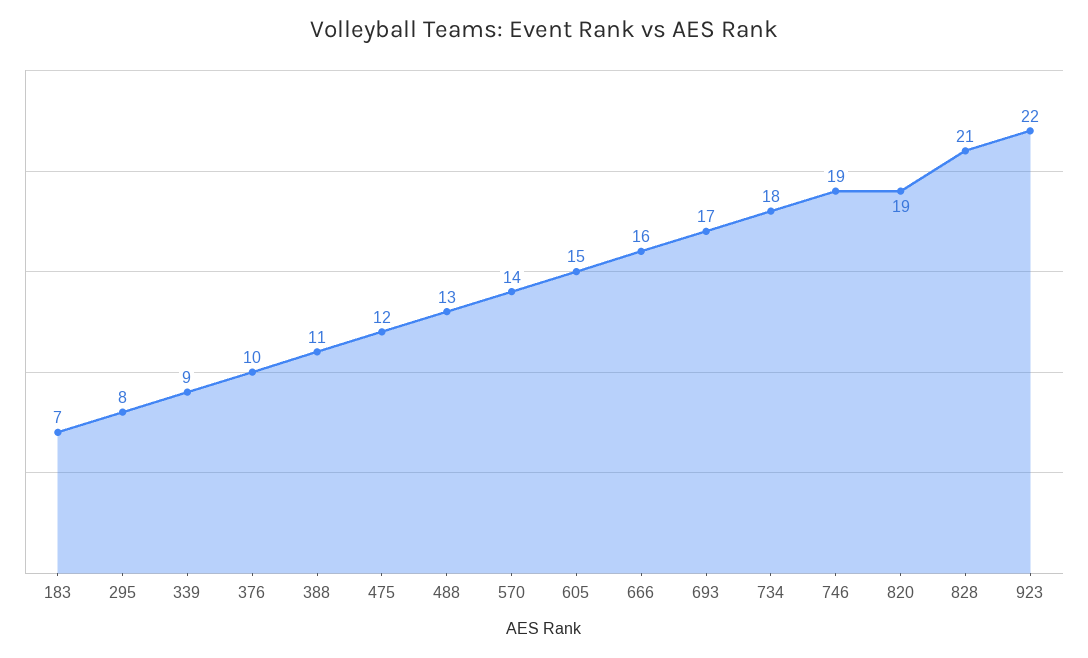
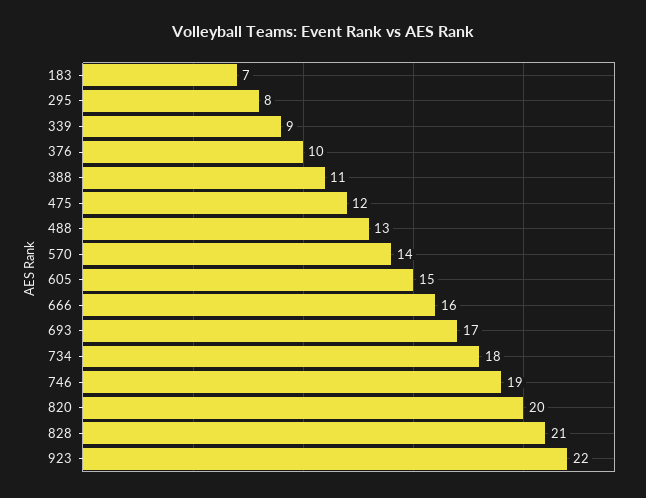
820: 19 -> 20

